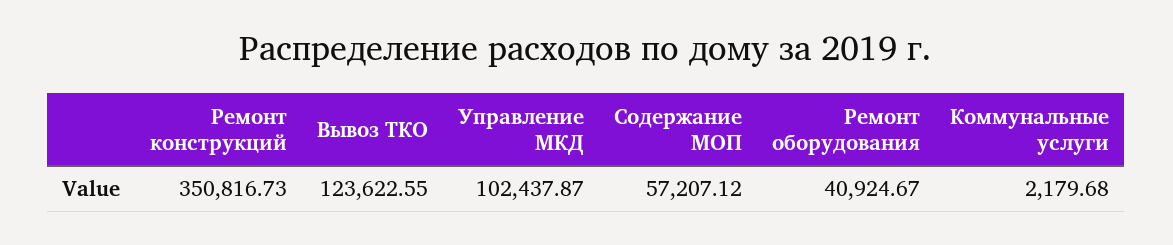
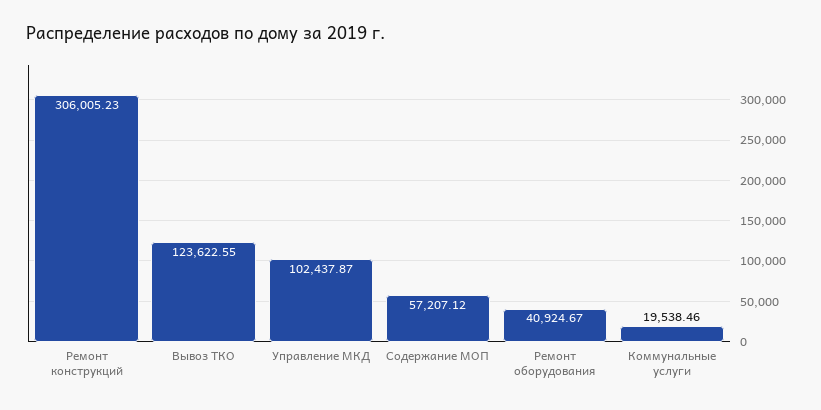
Ремонт конструкций: 350816.73 -> 306005.23
Коммунальные услуги: 2179.68 -> 19538.46

